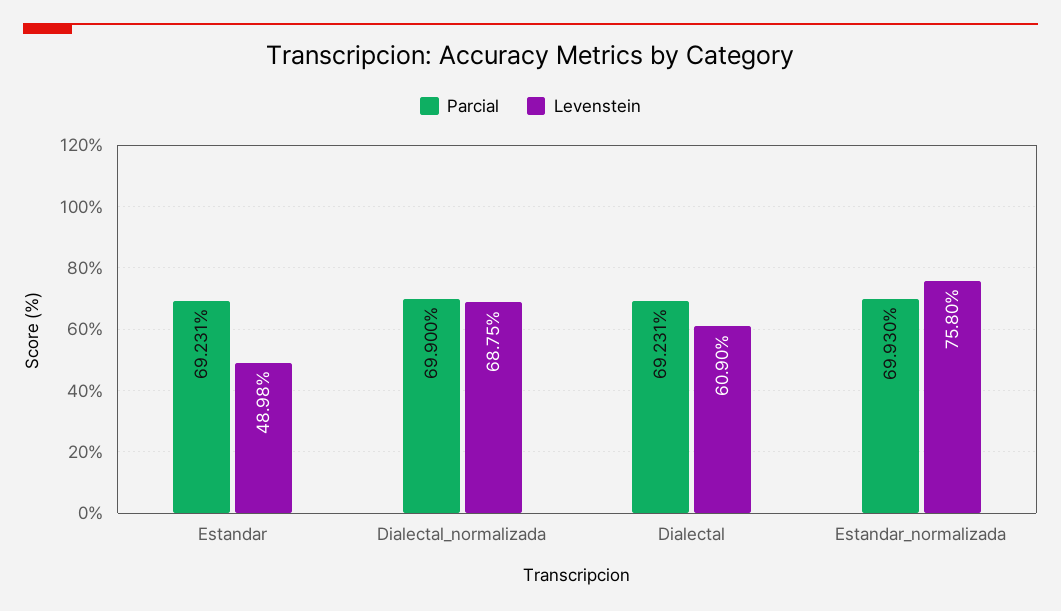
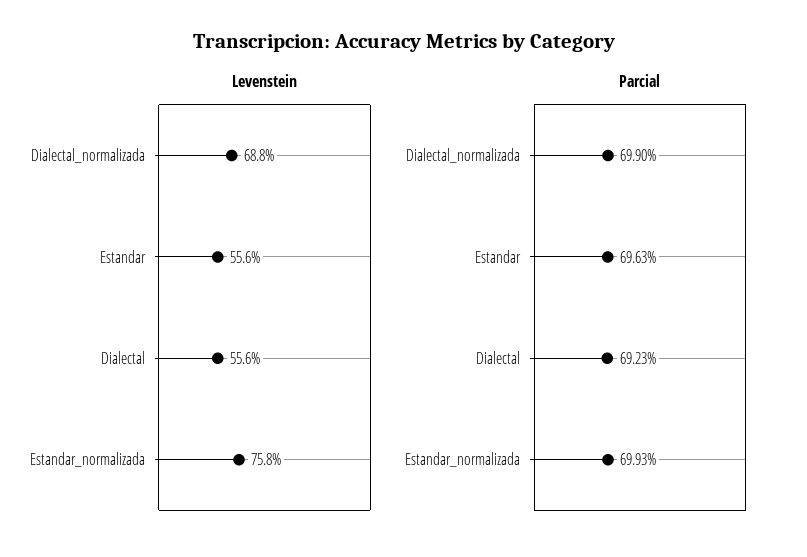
Parcial, Estandar: 69.231 -> 69.63
Levenstein, Estandar: 48.98 -> 55.6
Levenstein, Dialectal: 60.9 -> 55.6

